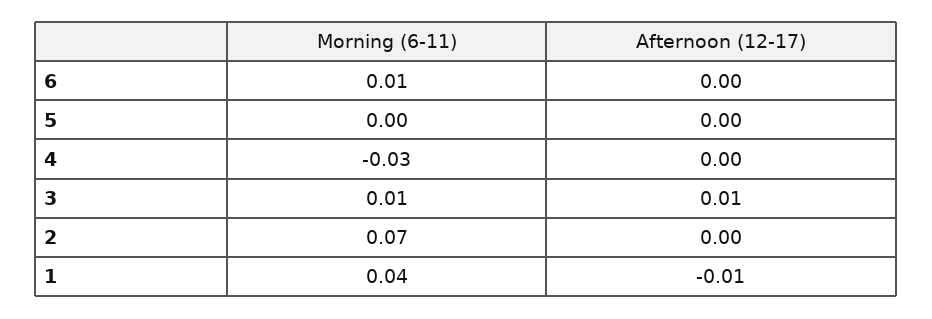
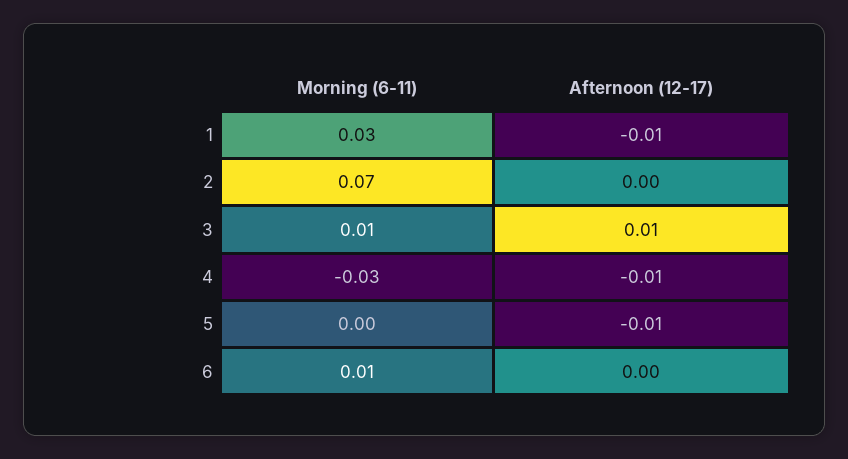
Afternoon (12-17), 5: 0 -> -0.01
Afternoon (12-17), 4: 0 -> -0.01
Morning (6-11), 1: 0.04 -> 0.03

